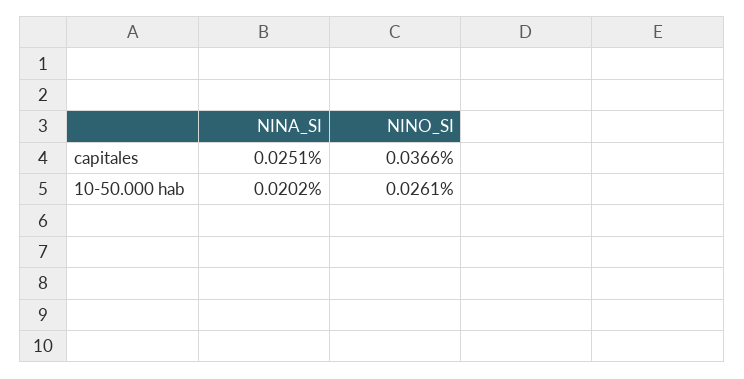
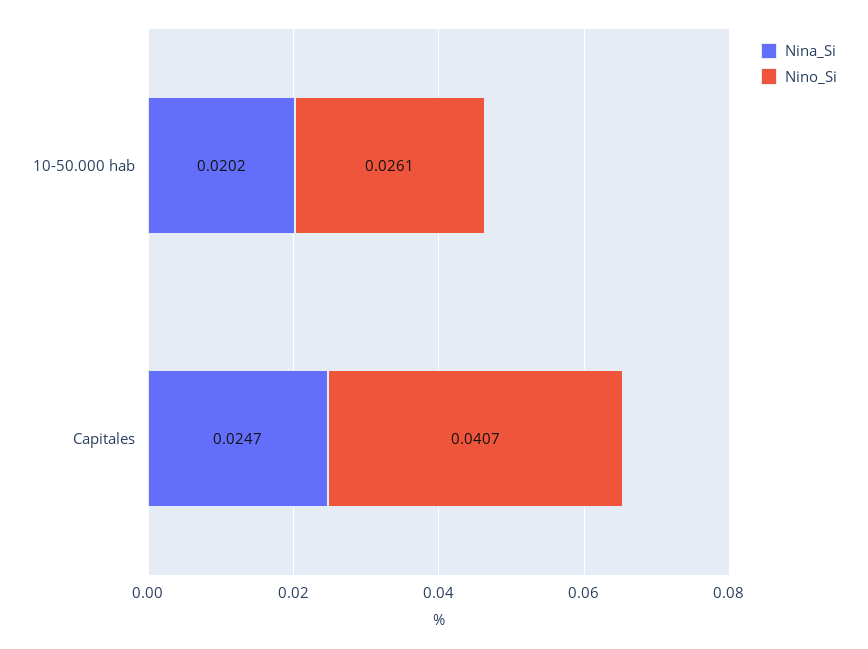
NINA_SI, capitales: 0.0251 -> 0.0247
NINO_SI, capitales: 0.0366 -> 0.0407

